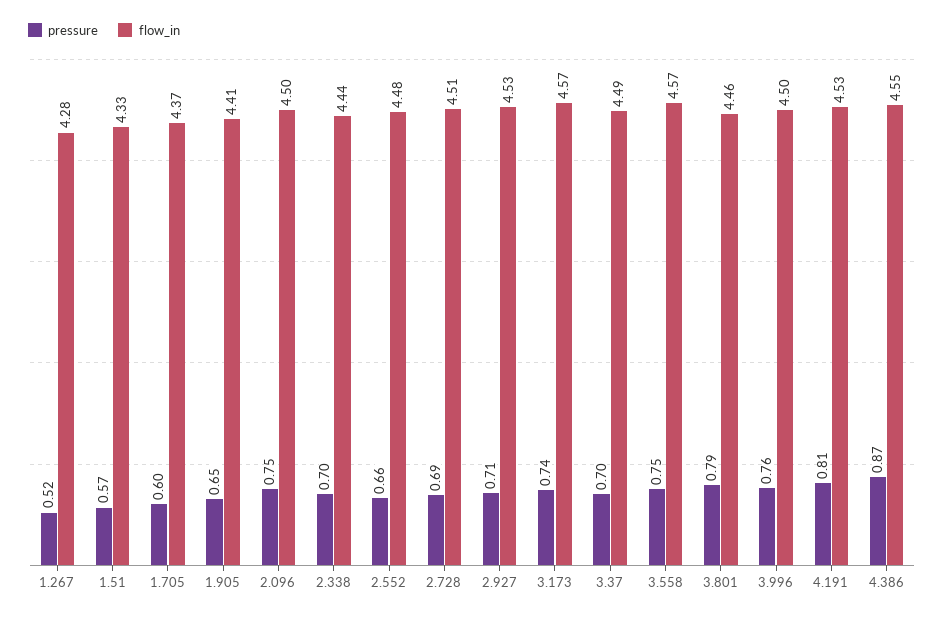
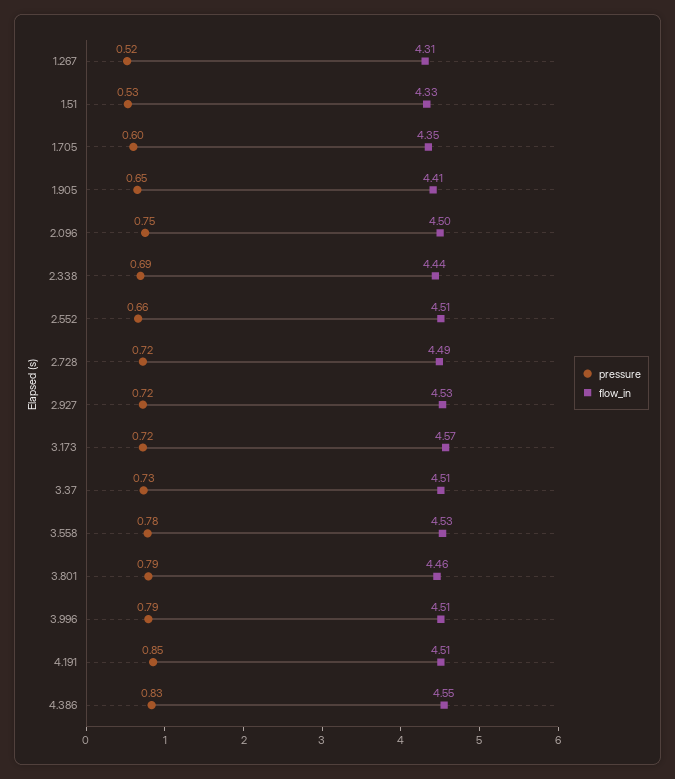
flow_in, 1.267: 4.28 -> 4.31
pressure, 1.51: 0.57 -> 0.53
flow_in, 1.705: 4.37 -> 4.35
pressure, 2.338: 0.7 -> 0.69
flow_in, 2.552: 4.48 -> 4.51
pressure, 2.728: 0.69 -> 0.72
flow_in, 2.728: 4.51 -> 4.49
pressure, 2.927: 0.71 -> 0.72
pressure, 3.173: 0.74 -> 0.72
pressure, 3.37: 0.7 -> 0.73
flow_in, 3.37: 4.49 -> 4.51
pressure, 3.558: 0.75 -> 0.78
flow_in, 3.558: 4.57 -> 4.53
pressure, 3.996: 0.76 -> 0.79
flow_in, 3.996: 4.5 -> 4.51
pressure, 4.191: 0.81 -> 0.85
flow_in, 4.191: 4.53 -> 4.51
pressure, 4.386: 0.87 -> 0.83

